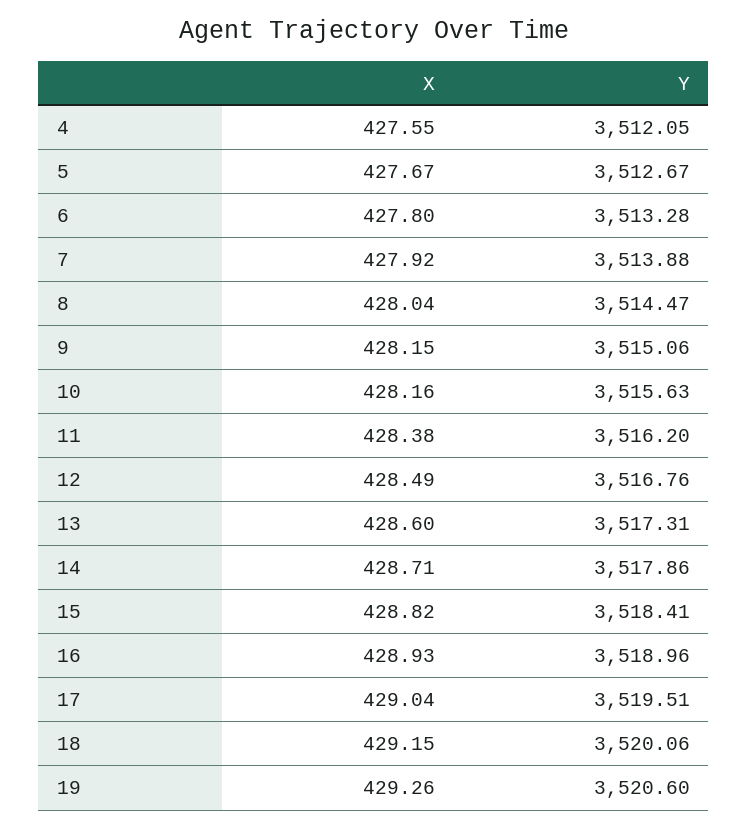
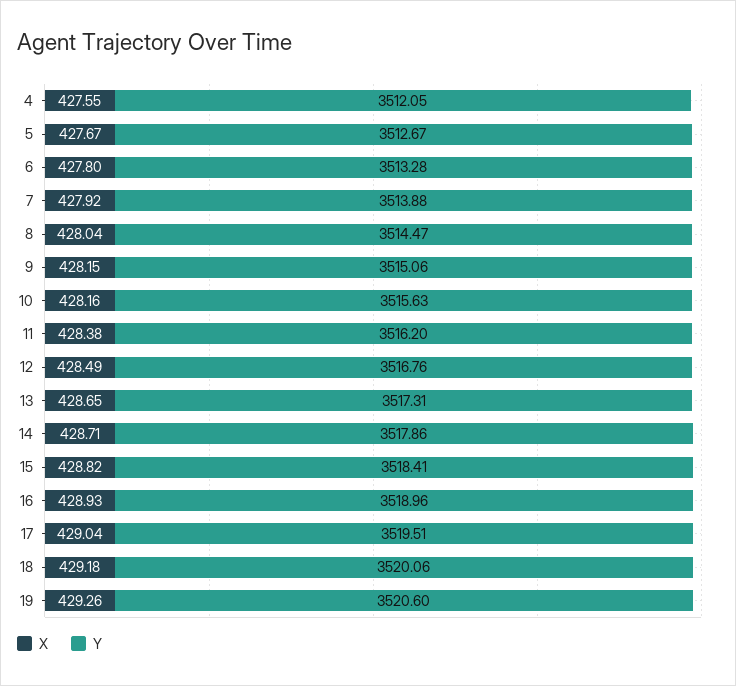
X, 13: 428.6 -> 428.65
X, 18: 429.15 -> 429.18

